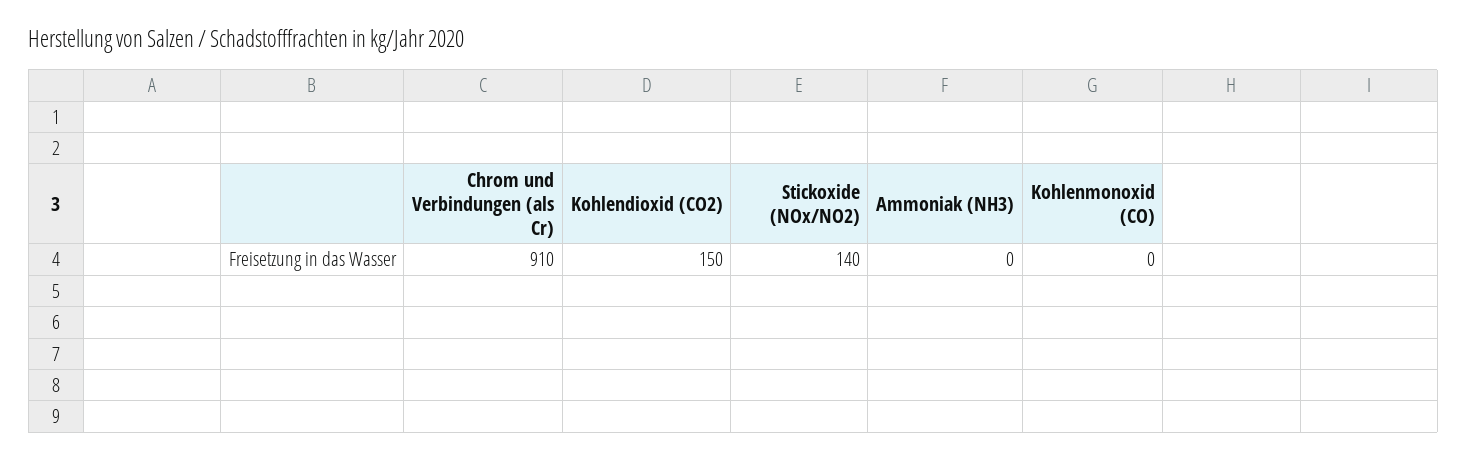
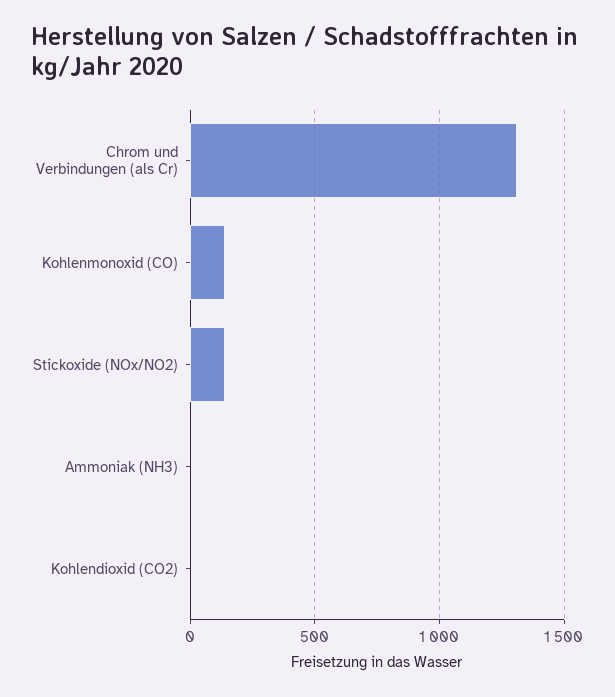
Chrom und Verbindungen (als Cr): 910 -> 1300
Kohlendioxid (CO2): 150 -> 0
Kohlenmonoxid (CO): 0 -> 150

